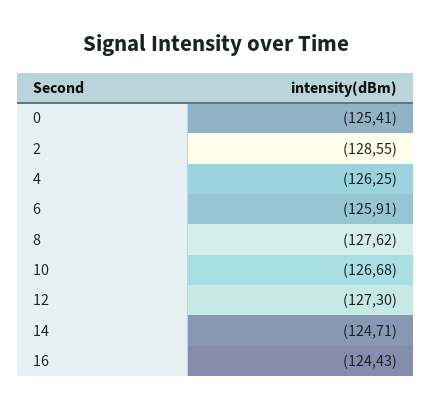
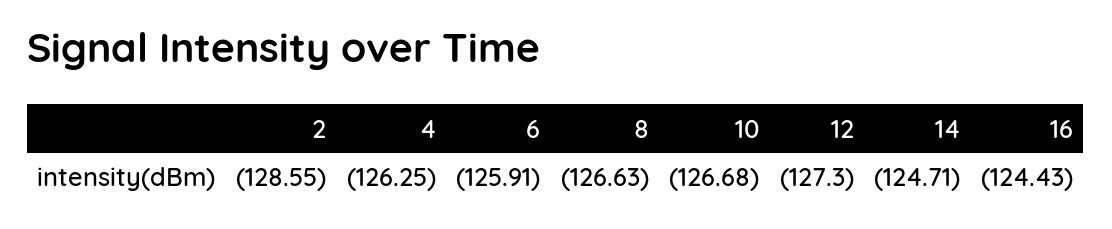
0: -125.41 -> none
8: -127.62 -> -126.63

